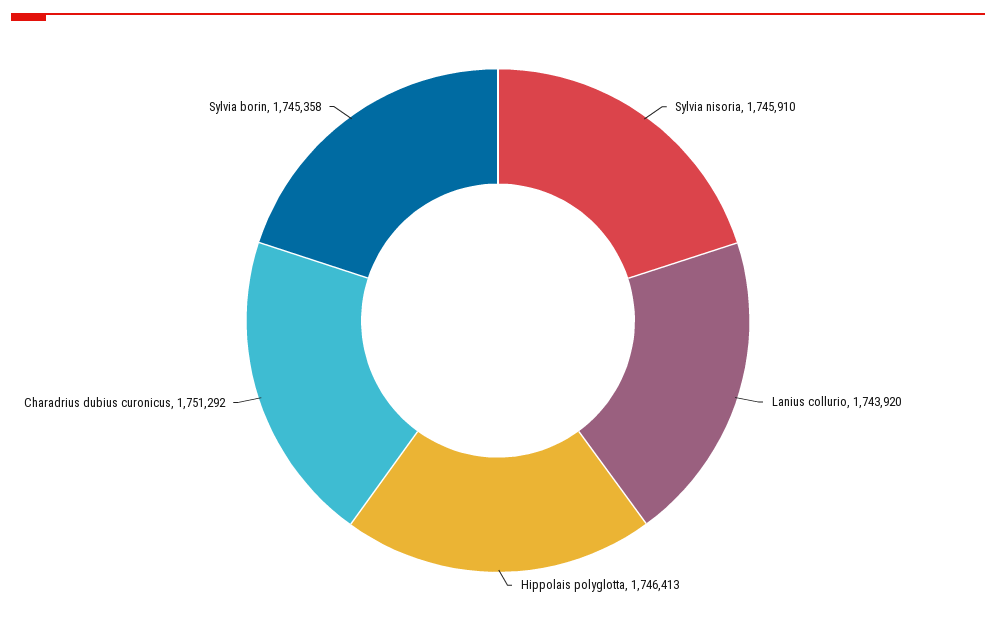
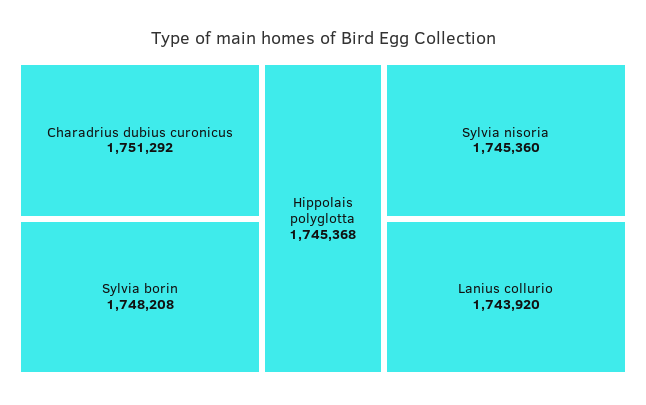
Sylvia nisoria: 1745910 -> 1745360
Hippolais polyglotta: 1746413 -> 1745368
Sylvia borin: 1745358 -> 1748208

